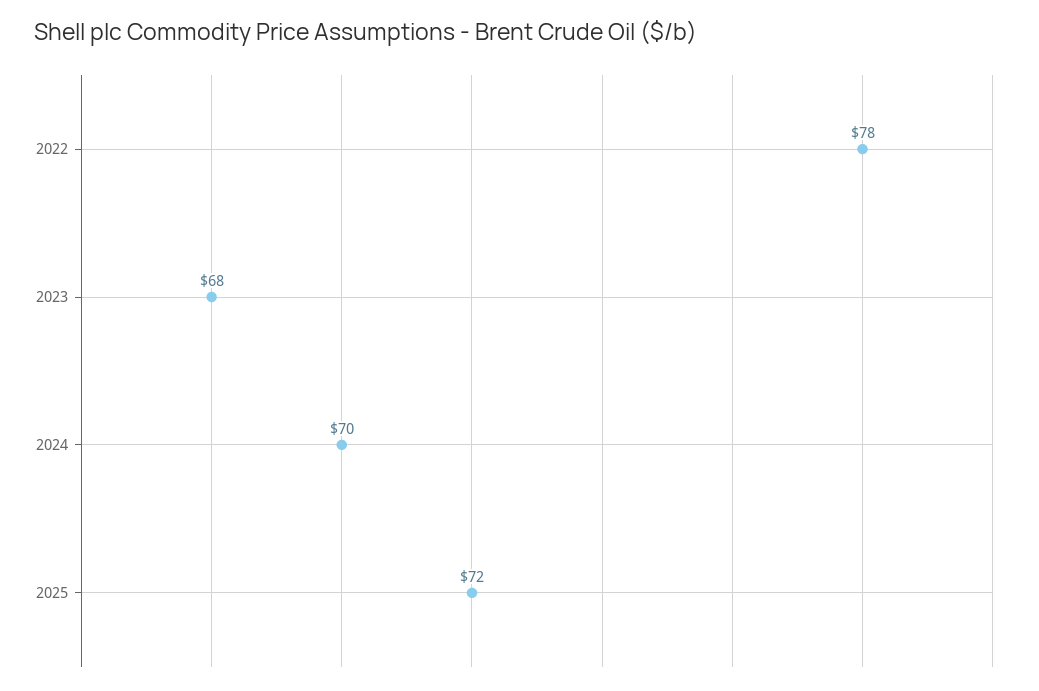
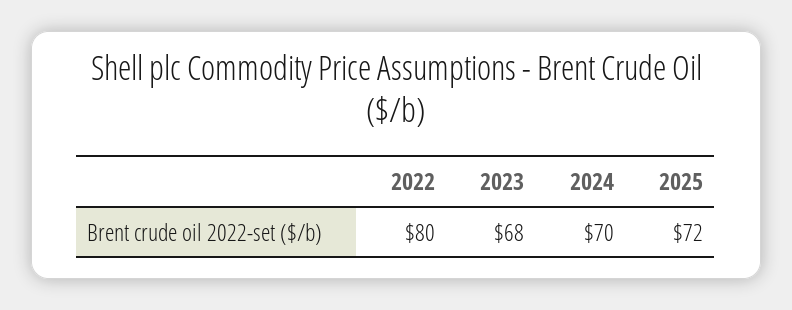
2022: 78 -> 80

